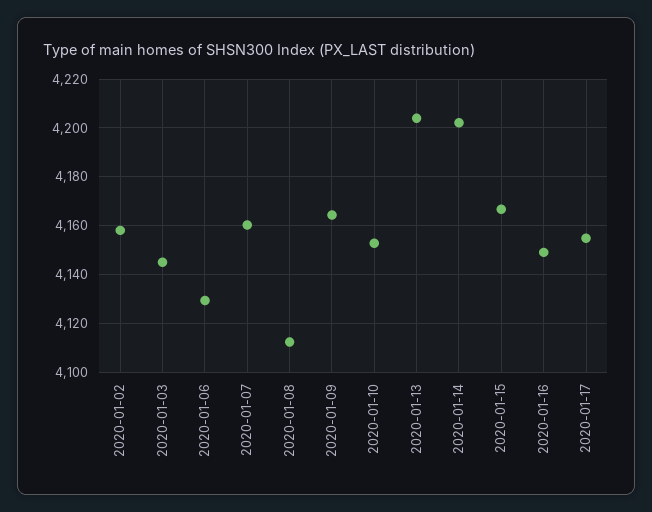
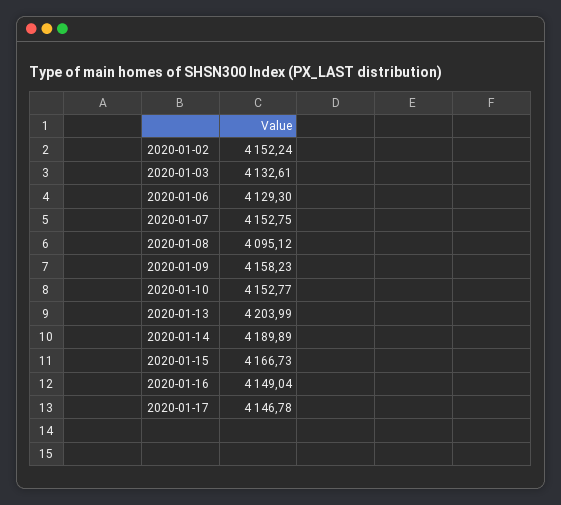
2020-01-02: 4157.5 -> 4152.24
2020-01-03: 4145 -> 4132.61
2020-01-07: 4160 -> 4152.75
2020-01-08: 4112.5 -> 4095.12
2020-01-09: 4165 -> 4158.23
2020-01-14: 4202.5 -> 4189.89
2020-01-17: 4155 -> 4146.78

